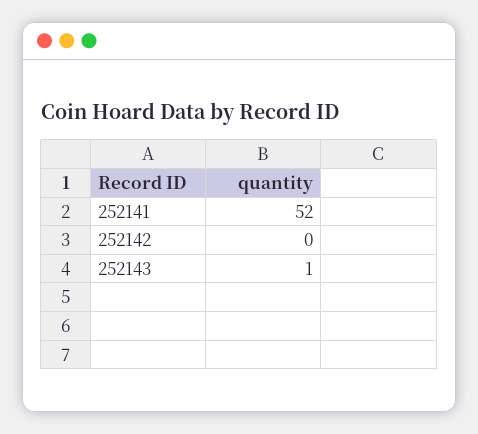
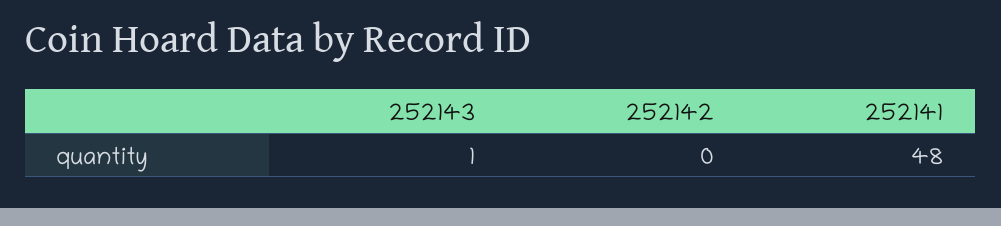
252141: 52 -> 48

